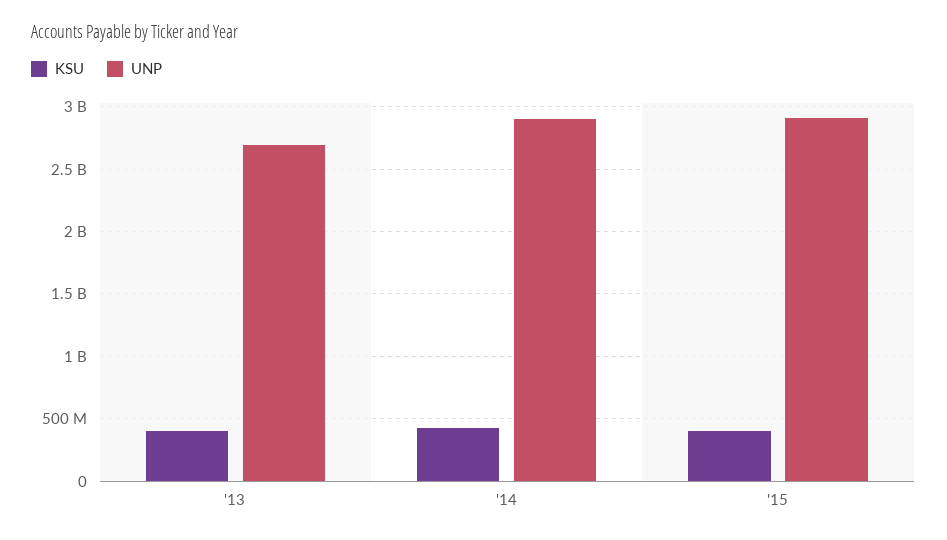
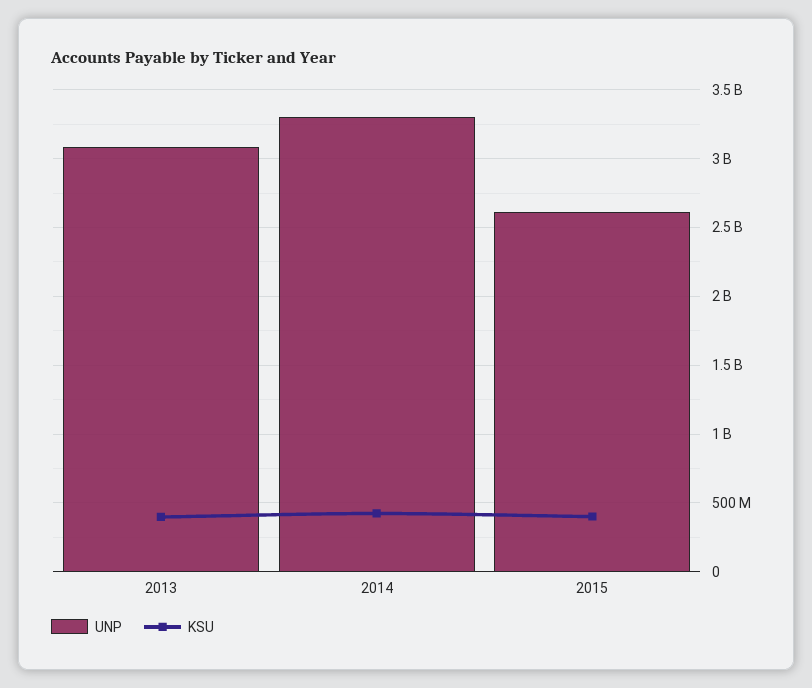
UNP, '13: 2700000000 -> 3100000000
UNP, '14: 2900000000 -> 3300000000
UNP, '15: 2900000000 -> 2600000000

